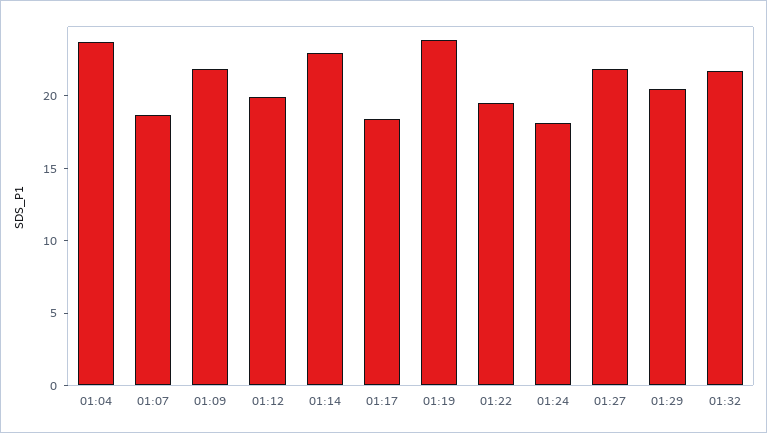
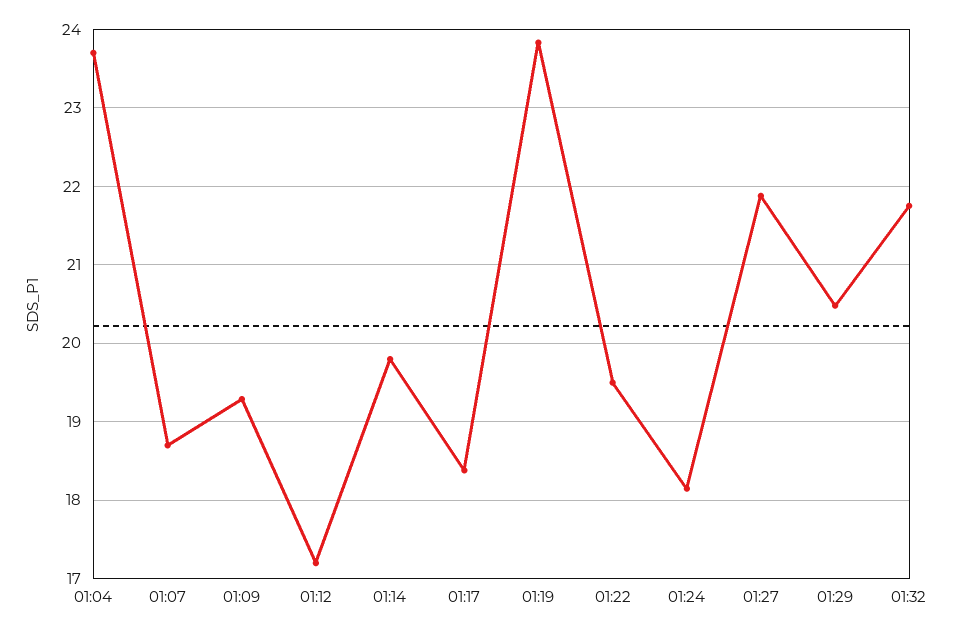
01:09: 22 -> 19.3
01:12: 20 -> 17.2
01:14: 23 -> 19.8

